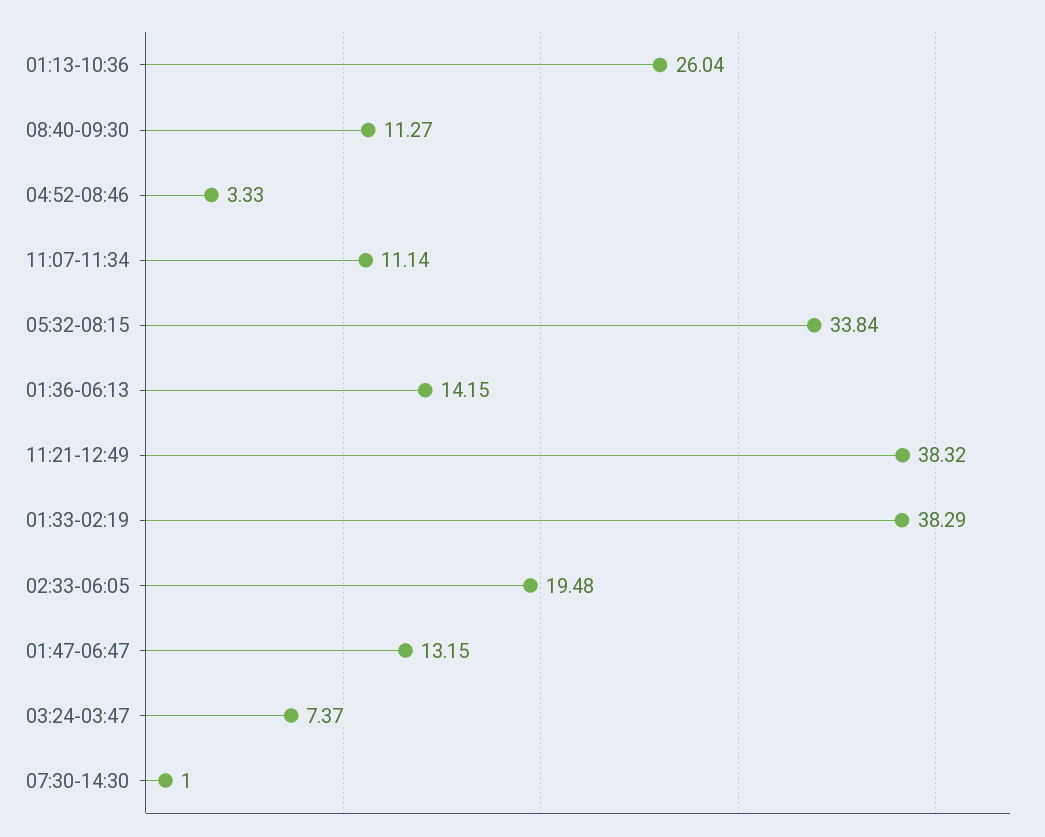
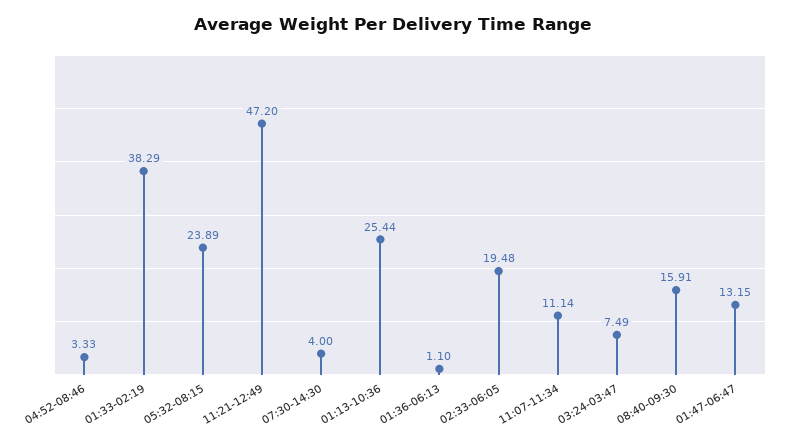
01:13-10:36: 26.04 -> 25.44
08:40-09:30: 11.27 -> 15.91
05:32-08:15: 33.84 -> 23.89
01:36-06:13: 14.15 -> 1.1
11:21-12:49: 38.32 -> 47.2
03:24-03:47: 7.37 -> 7.49
07:30-14:30: 1 -> 4

